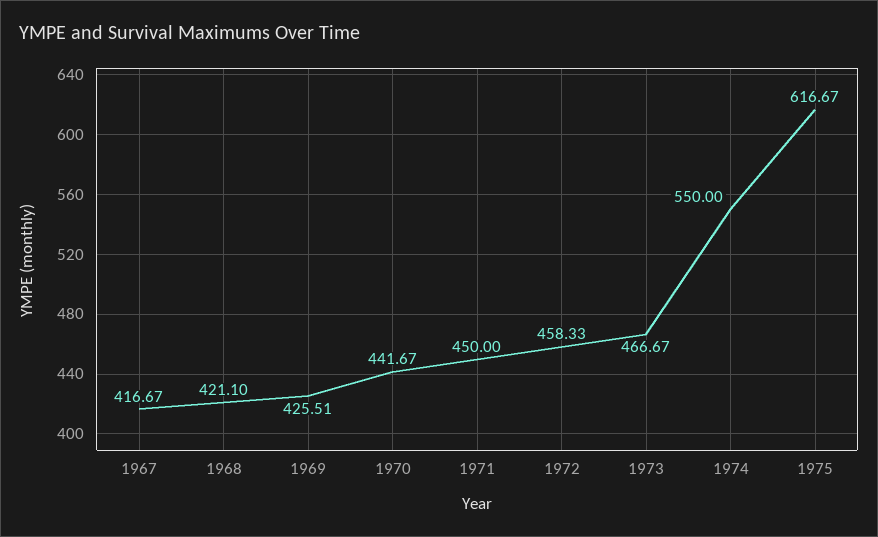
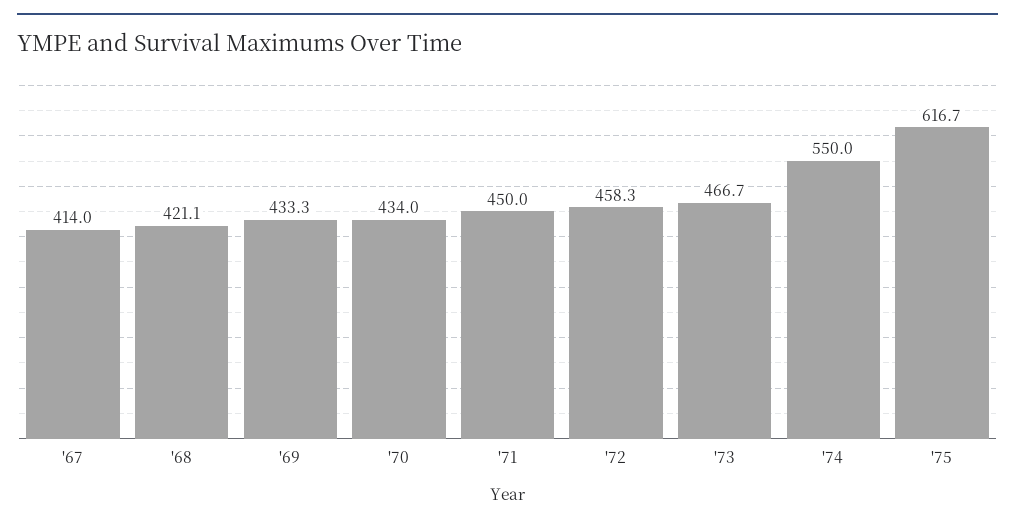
1967: 416.67 -> 414
1969: 425.51 -> 433.3
1970: 441.67 -> 434

